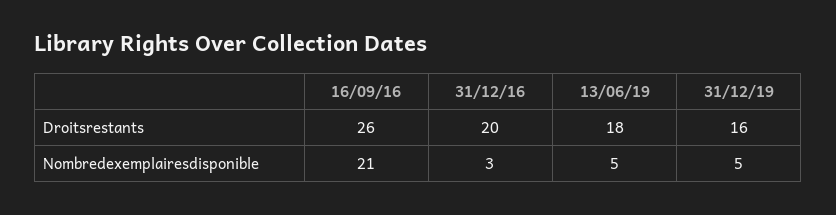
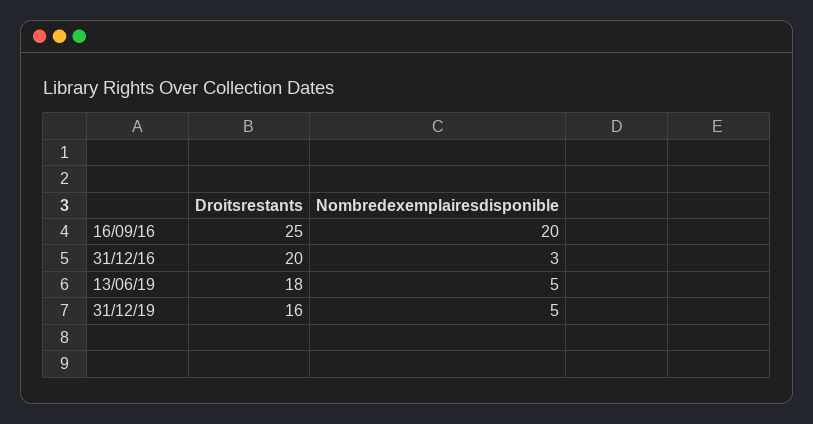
16/09/16, Droitsrestants: 26 -> 25
16/09/16, Nombredexemplairesdisponible: 21 -> 20

